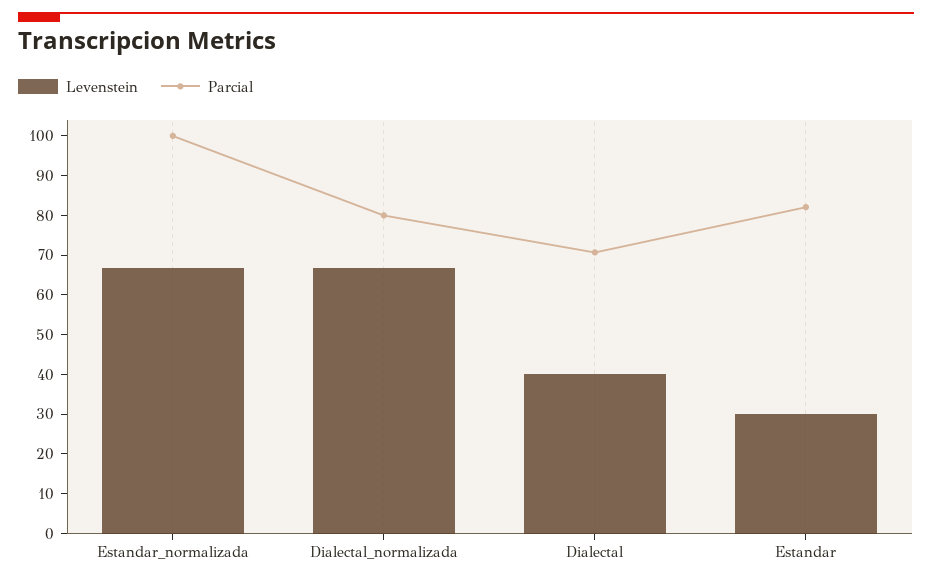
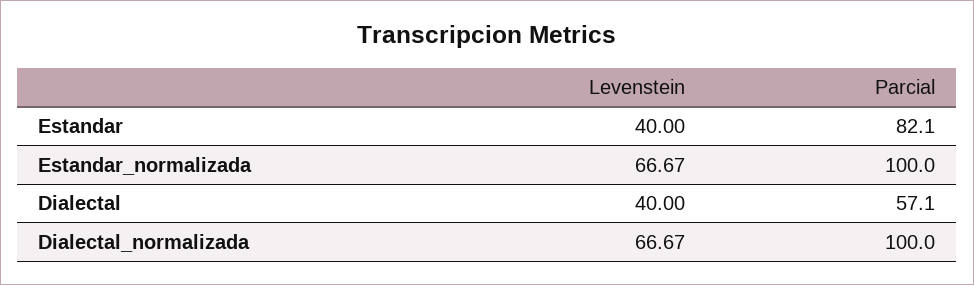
Parcial, Dialectal_normalizada: 80 -> 100
Parcial, Dialectal: 70 -> 57.1
Levenstein, Estandar: 30 -> 40

